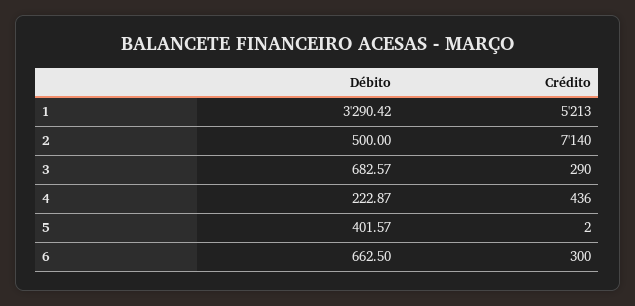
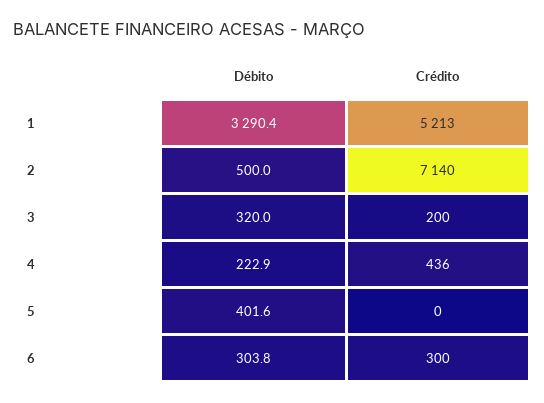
Débito, 3: 682.57 -> 320
Crédito, 3: 290 -> 200
Crédito, 5: 2 -> 0
Débito, 6: 662.5 -> 303.8

